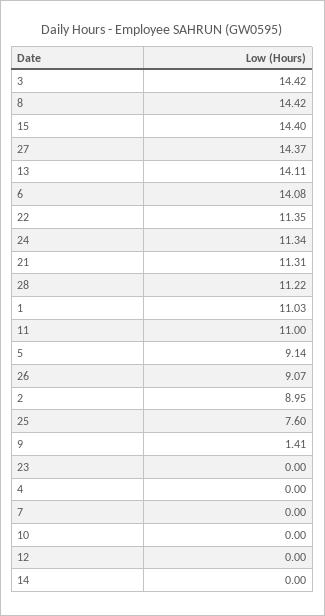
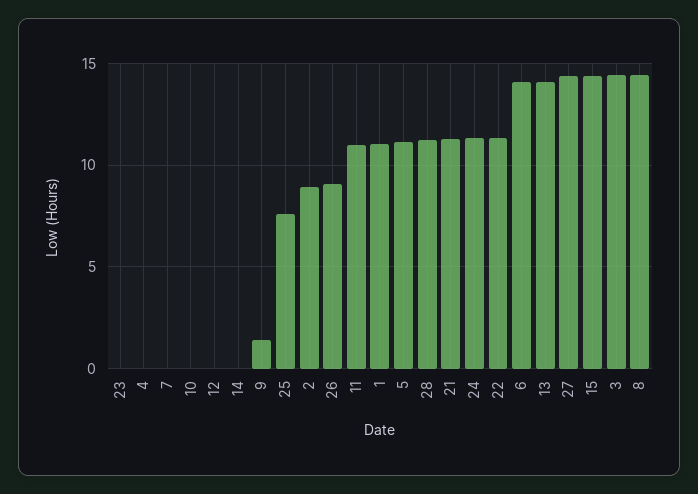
5: 9.14 -> 11

